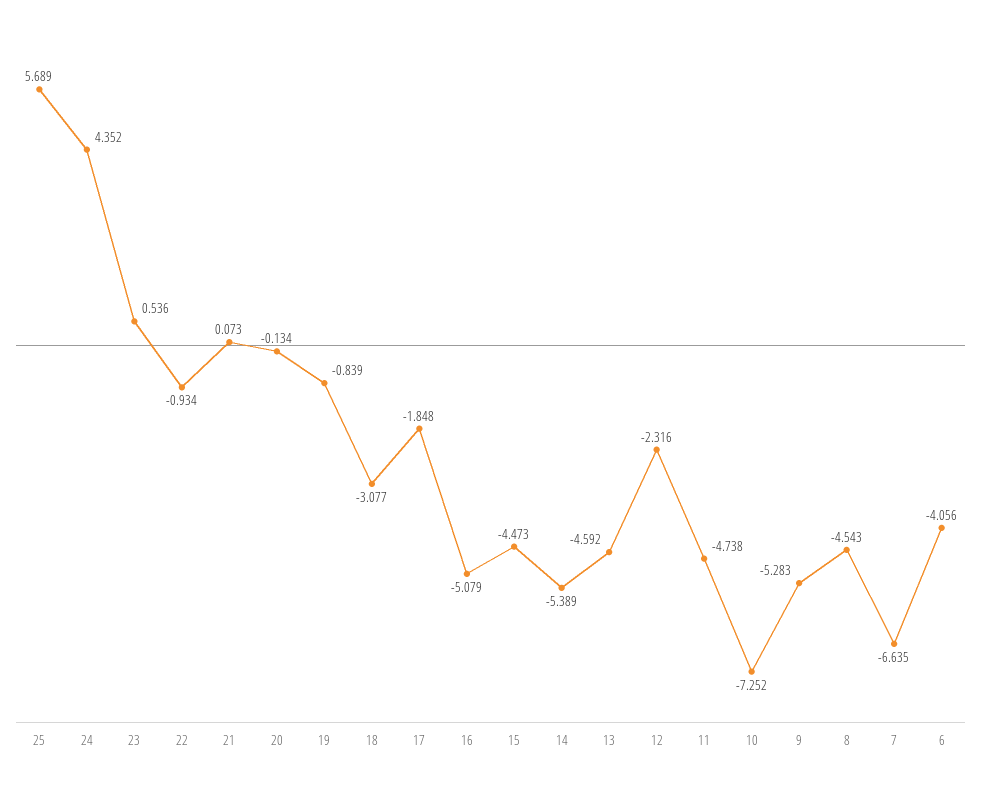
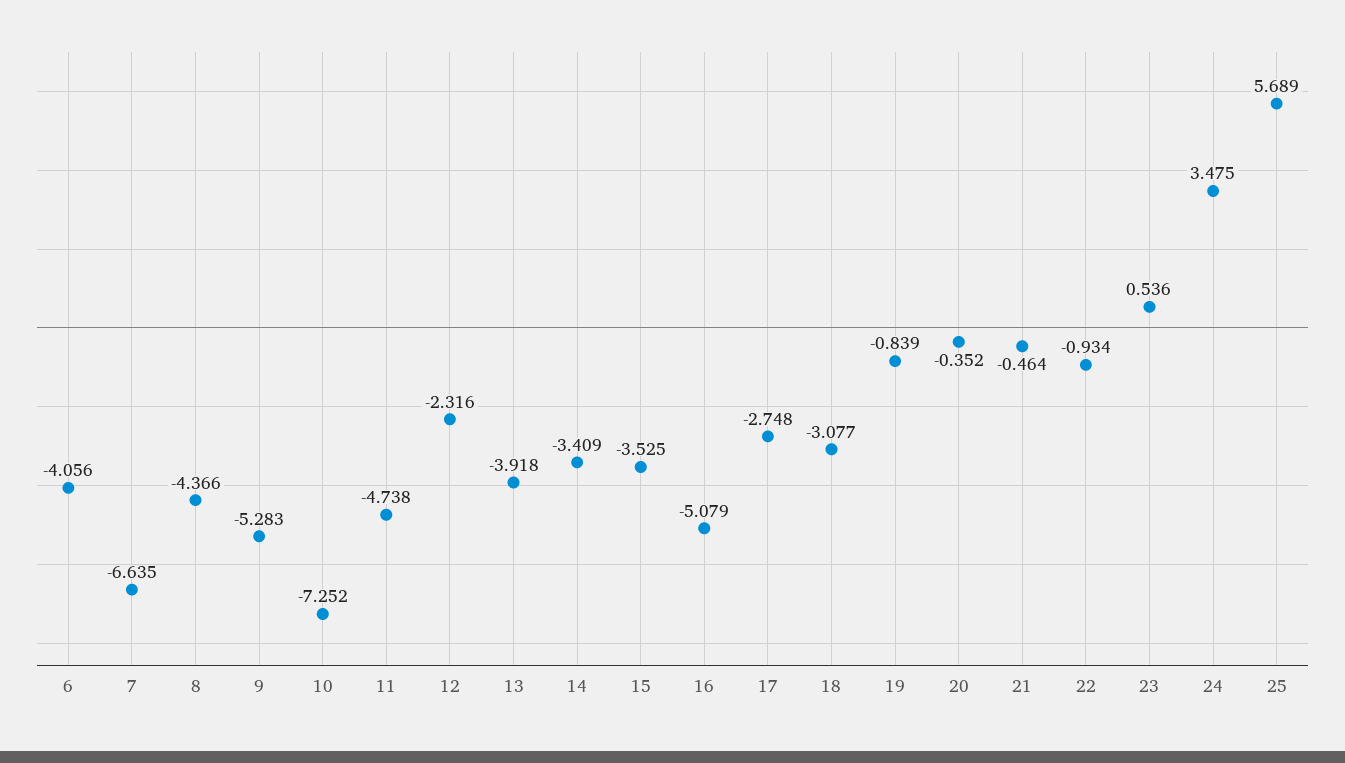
24: 4.352 -> 3.475
21: 0.073 -> -0.464
20: -0.134 -> -0.352
17: -1.848 -> -2.748
15: -4.473 -> -3.525
14: -5.389 -> -3.409
13: -4.592 -> -3.918
8: -4.543 -> -4.366

